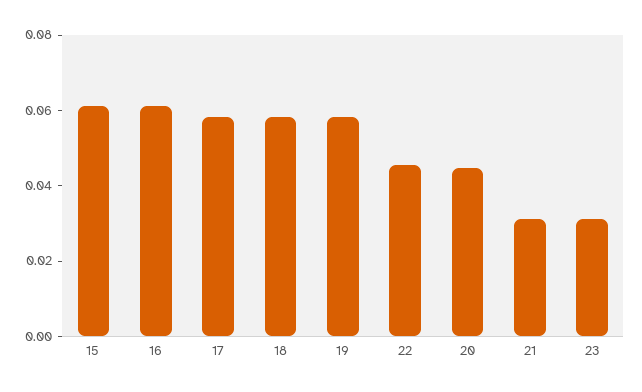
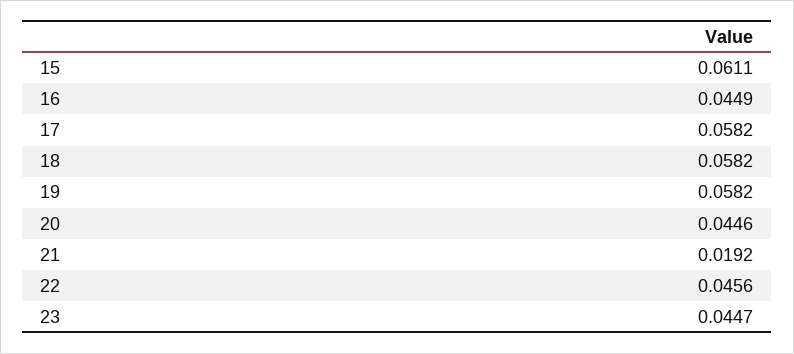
16: 0.06 -> 0.0449
21: 0.03 -> 0.0192
23: 0.03 -> 0.0447

